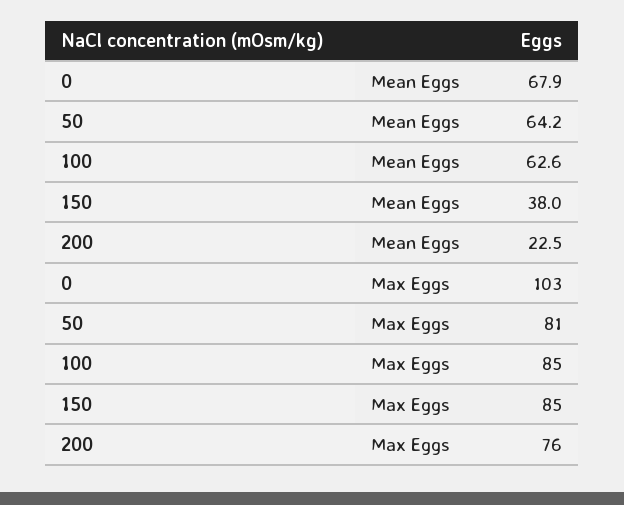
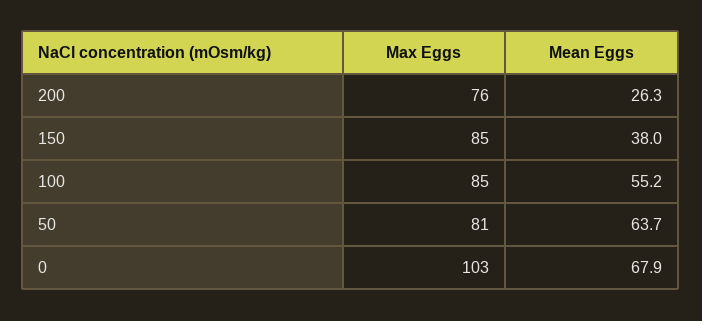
50, Mean Eggs: 64.2 -> 63.7
100, Mean Eggs: 62.6 -> 55.2
200, Mean Eggs: 22.5 -> 26.3

